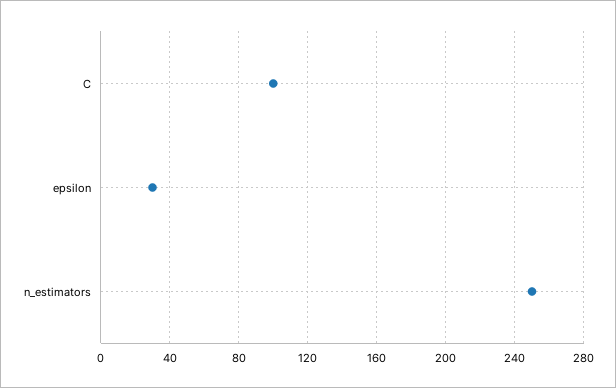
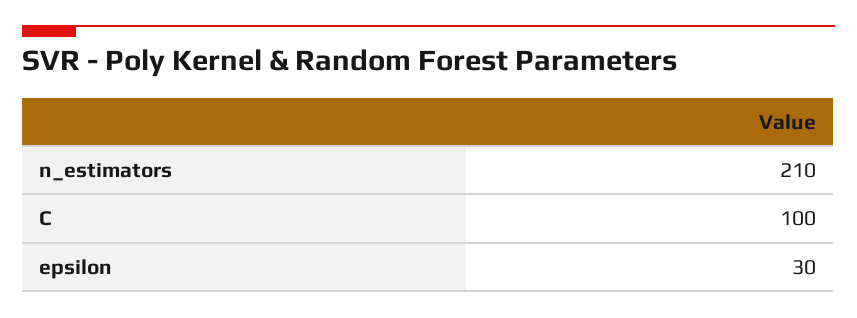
n_estimators: 250 -> 210

